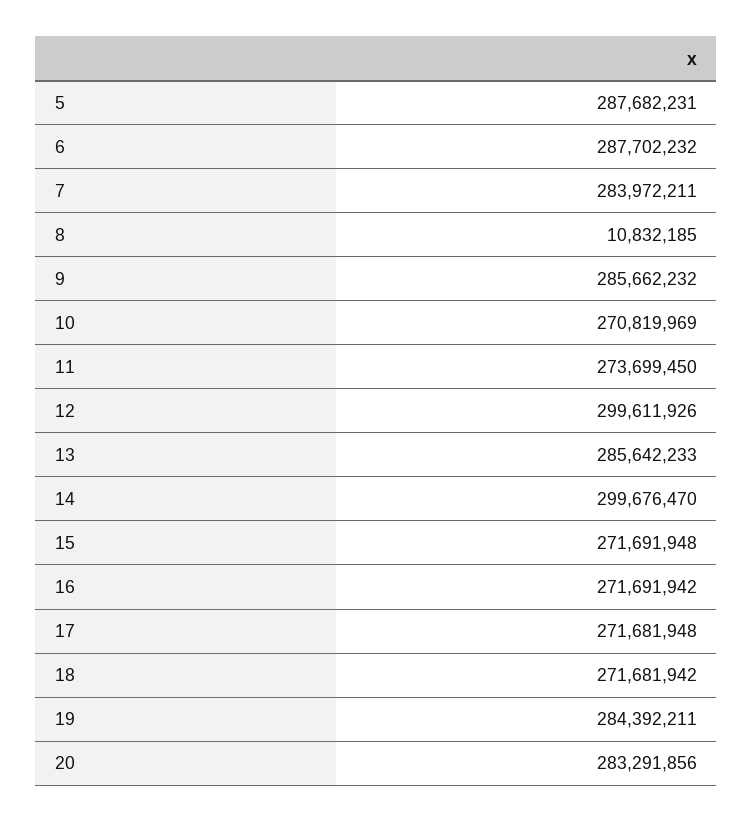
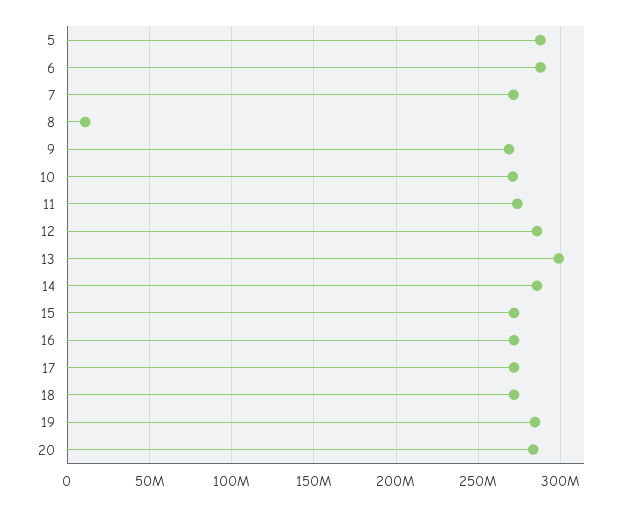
7: 283972211 -> 270000000
9: 285662232 -> 270000000
12: 299611926 -> 285000000
13: 285642233 -> 300000000
14: 299676470 -> 285000000

